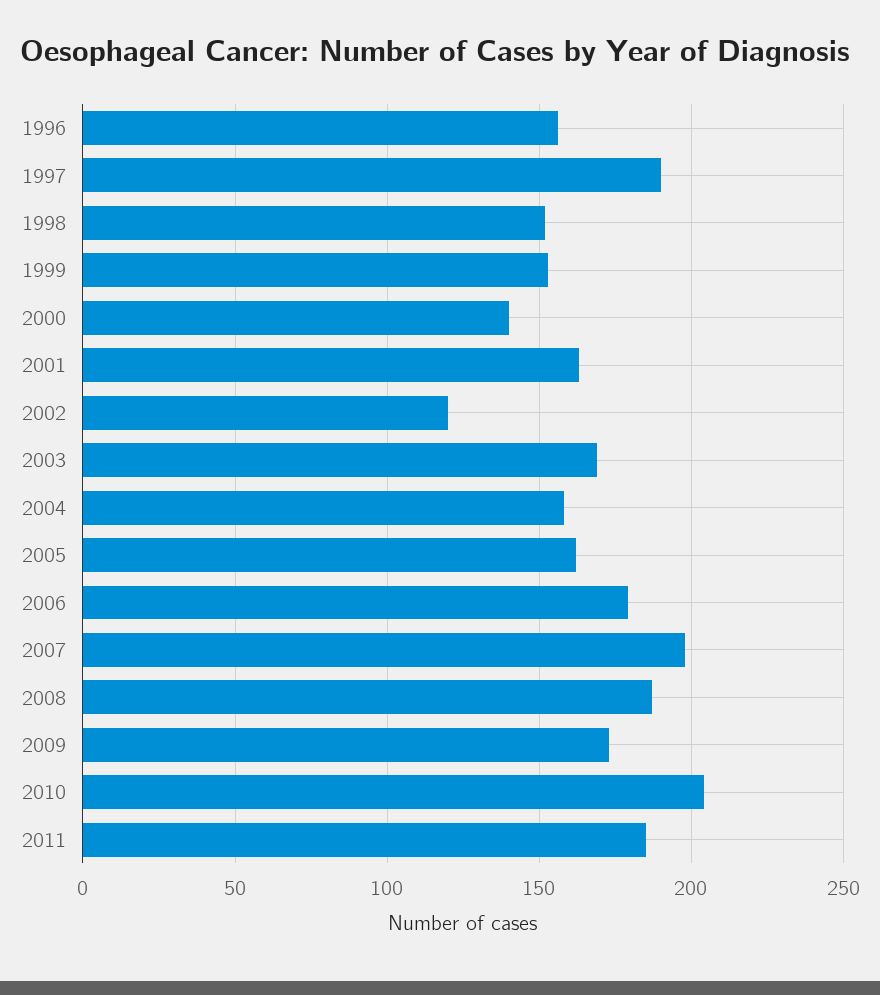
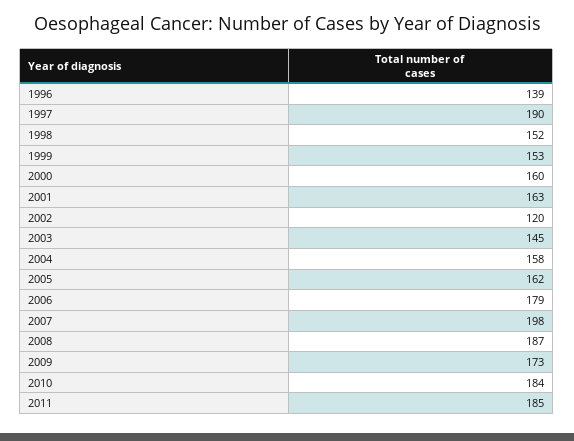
1996: 155 -> 139
2000: 140 -> 160
2003: 170 -> 145
2010: 205 -> 184

